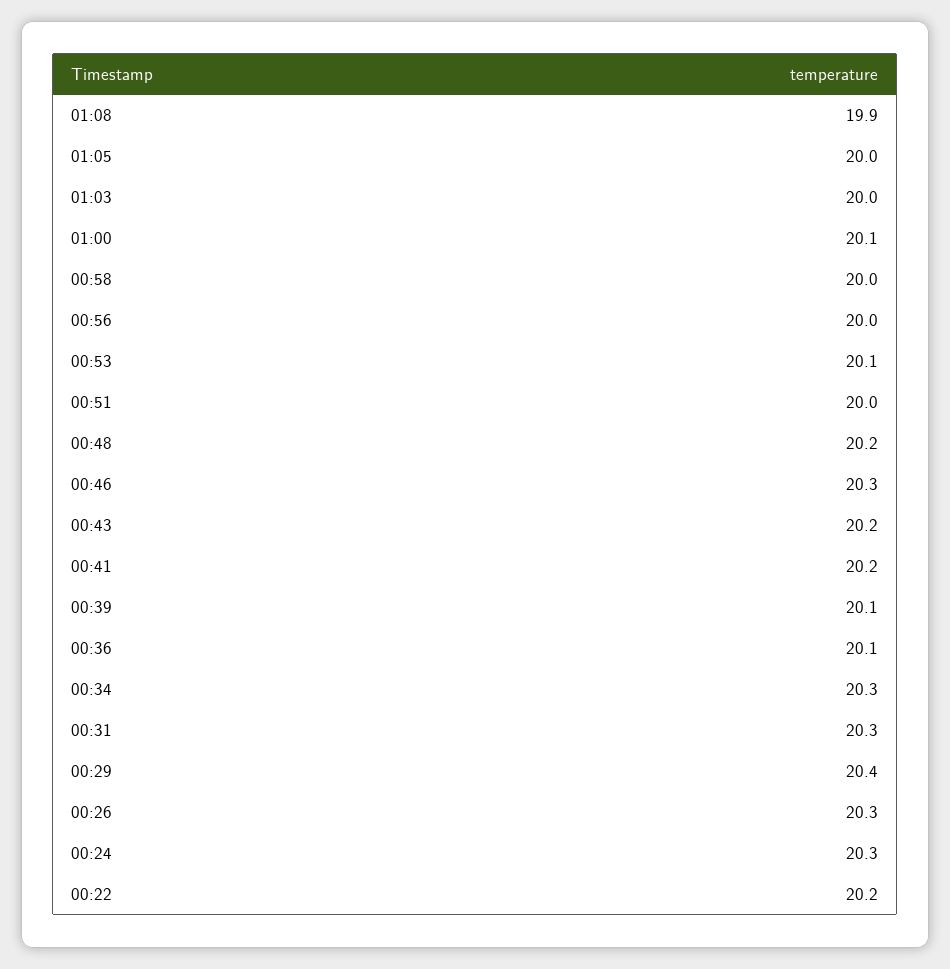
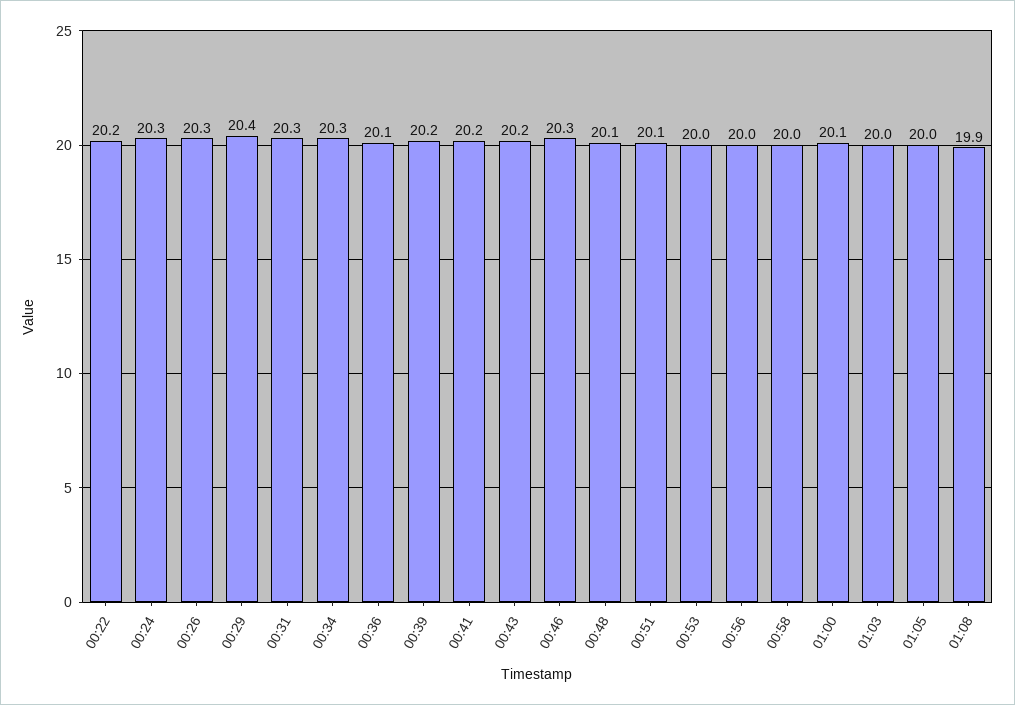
00:53: 20.1 -> 20
00:51: 20 -> 20.1
00:48: 20.2 -> 20.1
00:39: 20.1 -> 20.2

